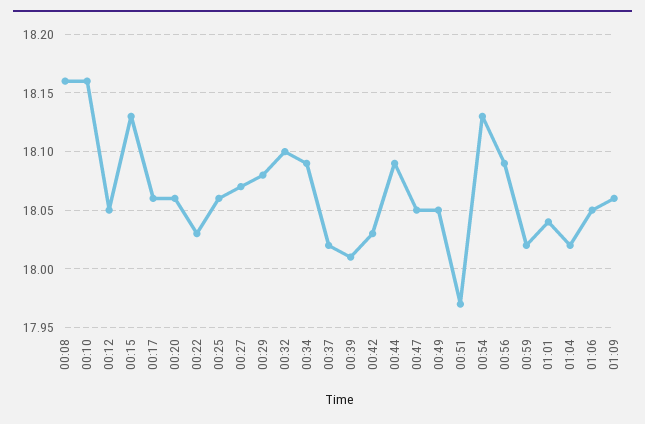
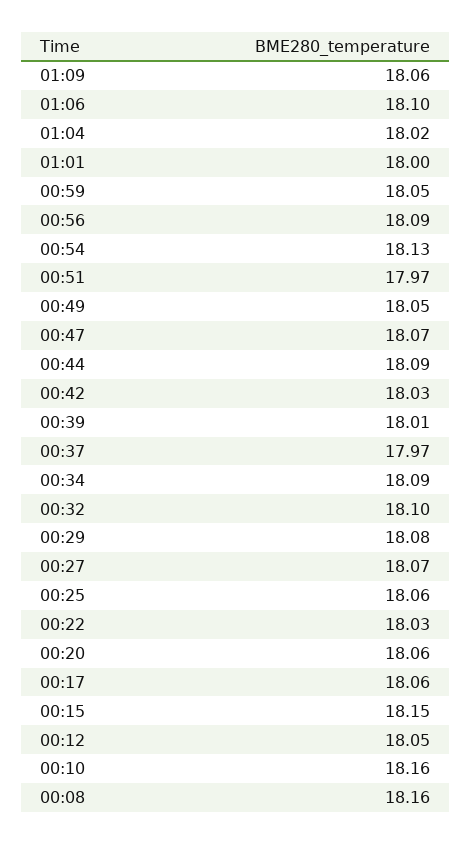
00:15: 18.13 -> 18.15
00:37: 18.02 -> 17.97
00:47: 18.05 -> 18.07
00:59: 18.02 -> 18.05
01:01: 18.04 -> 18
01:06: 18.05 -> 18.1

